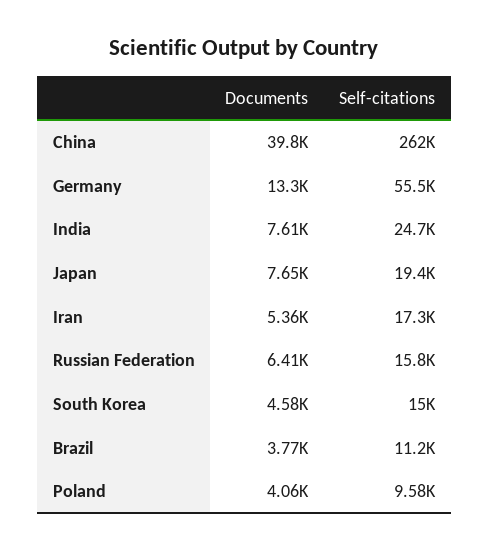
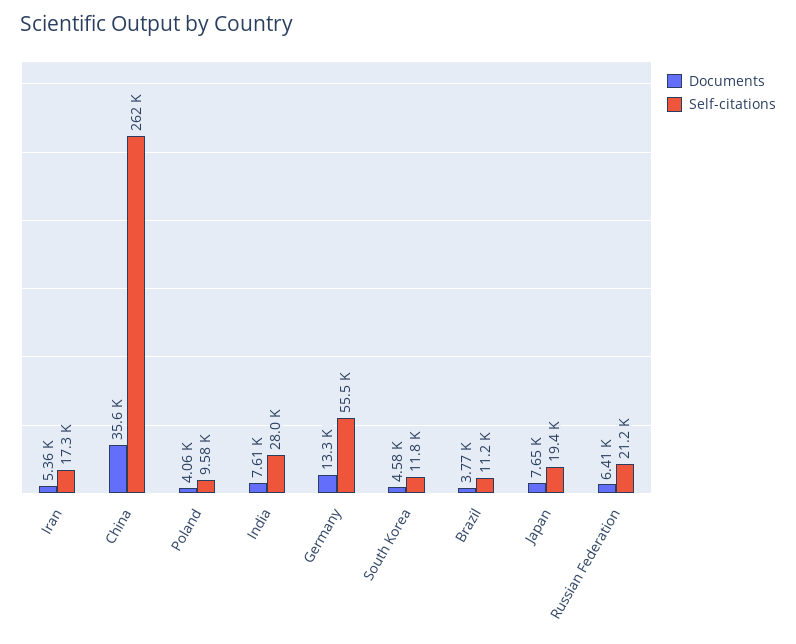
Documents, China: 39800 -> 35600
Self-citations, India: 24700 -> 28000
Self-citations, Russian Federation: 15800 -> 21200
Self-citations, South Korea: 15000 -> 11800

